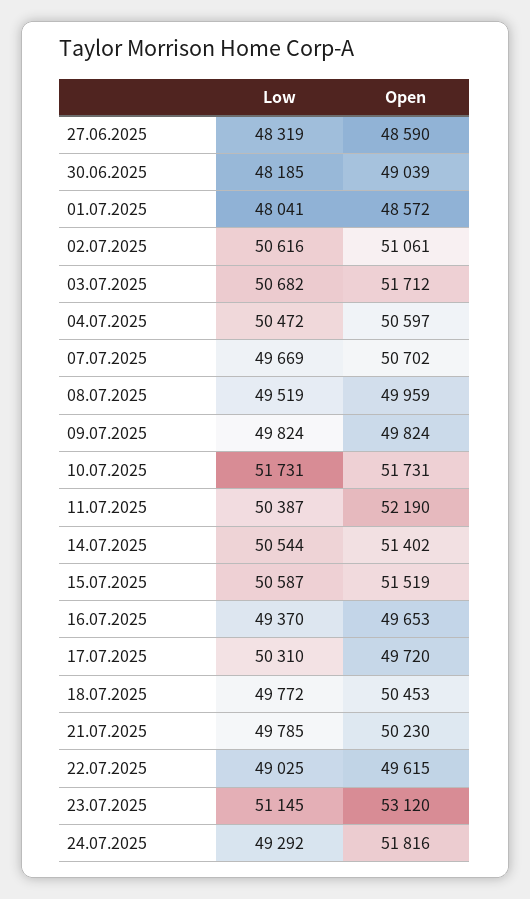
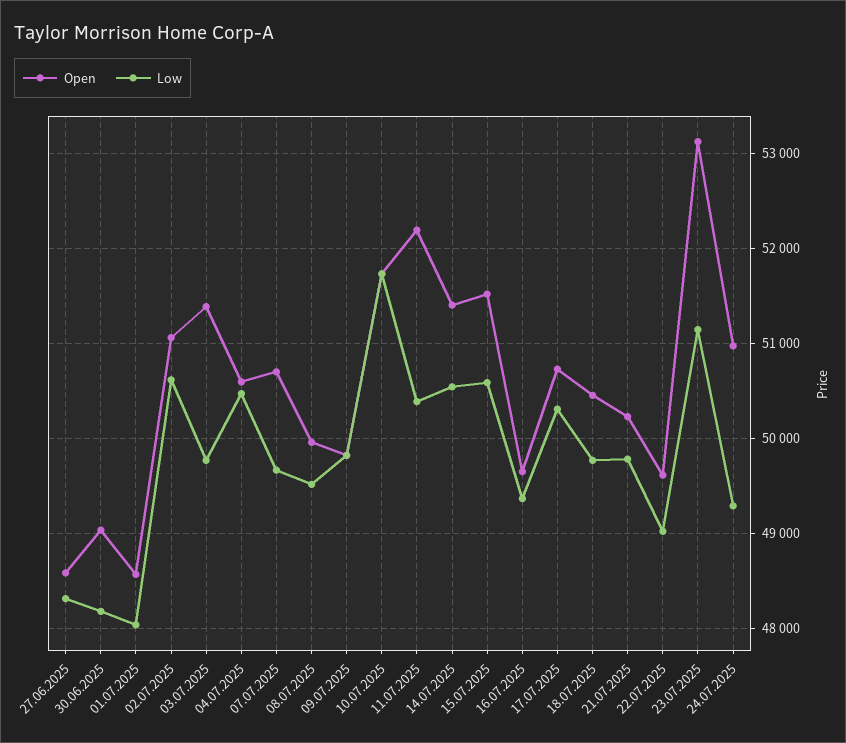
Low, 03.07.2025: 50682 -> 49800
Open, 03.07.2025: 51712 -> 51400
Open, 17.07.2025: 49720 -> 50700
Open, 24.07.2025: 51816 -> 51000

